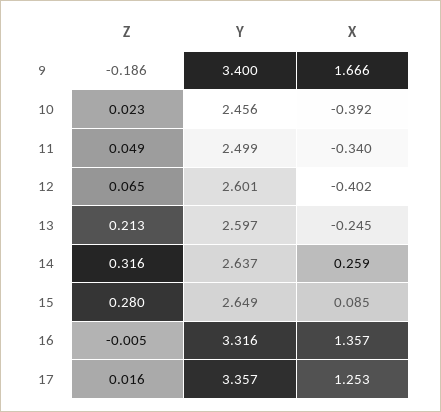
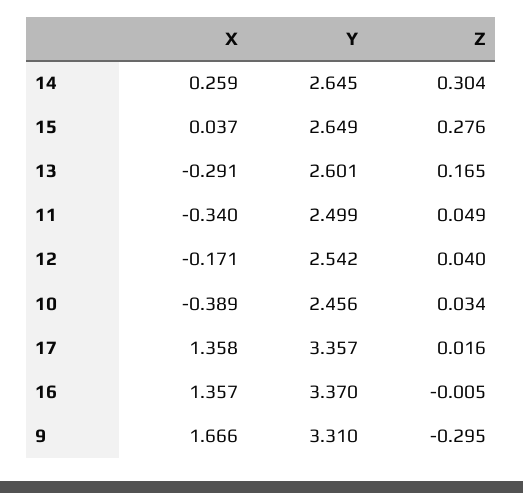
Z, 9: -0.186 -> -0.295
Y, 9: 3.4 -> 3.31
Z, 10: 0.023 -> 0.034
X, 10: -0.392 -> -0.389
Z, 12: 0.065 -> 0.04
Y, 12: 2.601 -> 2.542
X, 12: -0.402 -> -0.171
Z, 13: 0.213 -> 0.165
Y, 13: 2.597 -> 2.601
X, 13: -0.245 -> -0.291
Z, 14: 0.316 -> 0.304
Y, 14: 2.637 -> 2.645
Z, 15: 0.28 -> 0.276
X, 15: 0.085 -> 0.037
Y, 16: 3.316 -> 3.37
X, 17: 1.253 -> 1.358

